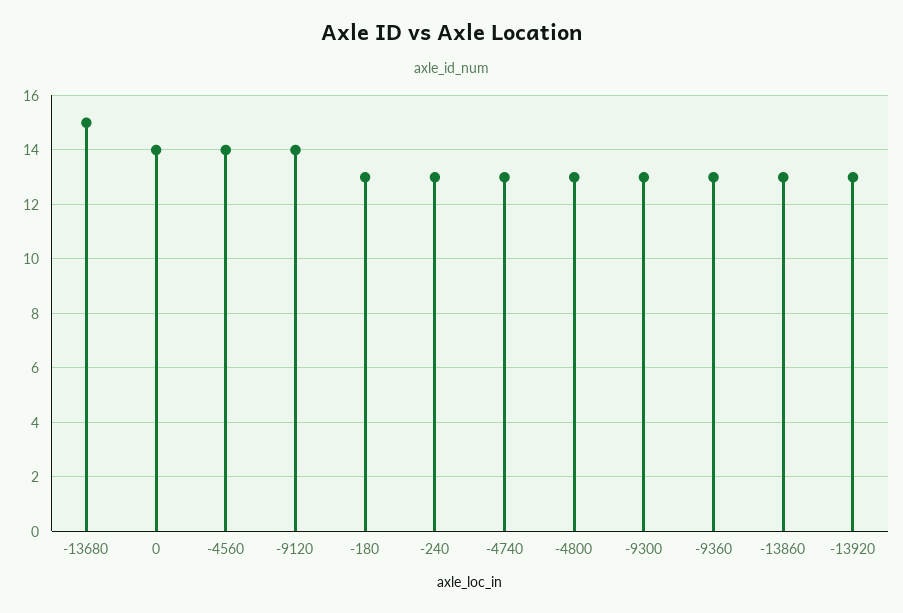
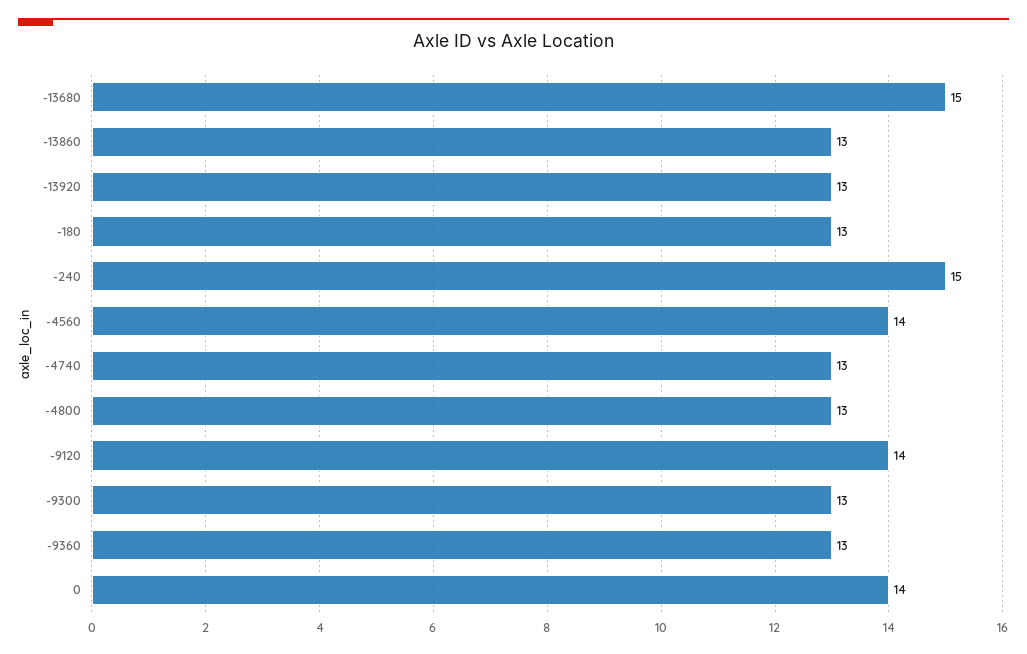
-240: 13 -> 15

